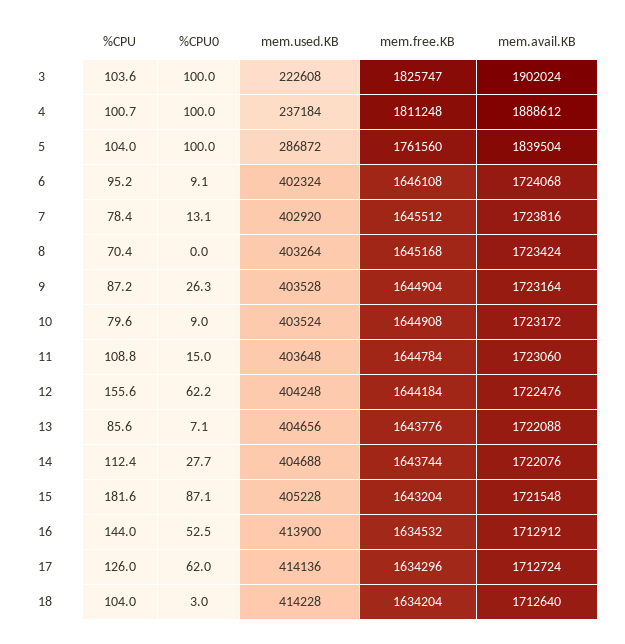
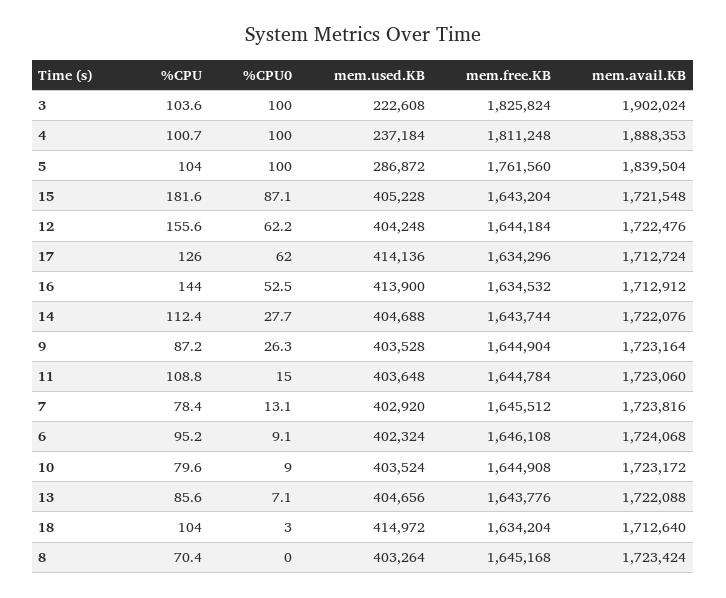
mem.free.KB, 3: 1825747 -> 1825824
mem.avail.KB, 4: 1888612 -> 1888353
mem.used.KB, 18: 414228 -> 414972

